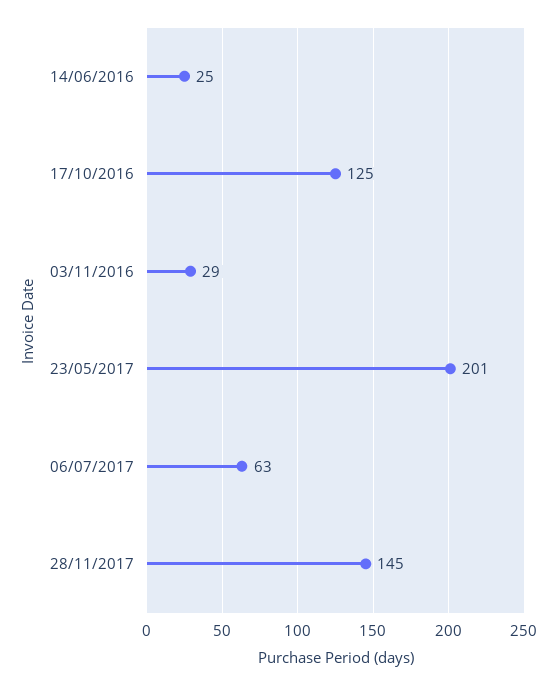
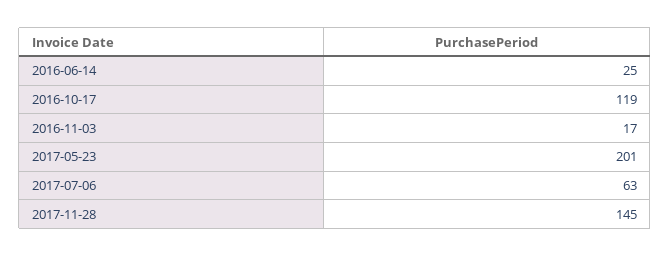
17/10/2016: 125 -> 119
03/11/2016: 29 -> 17

